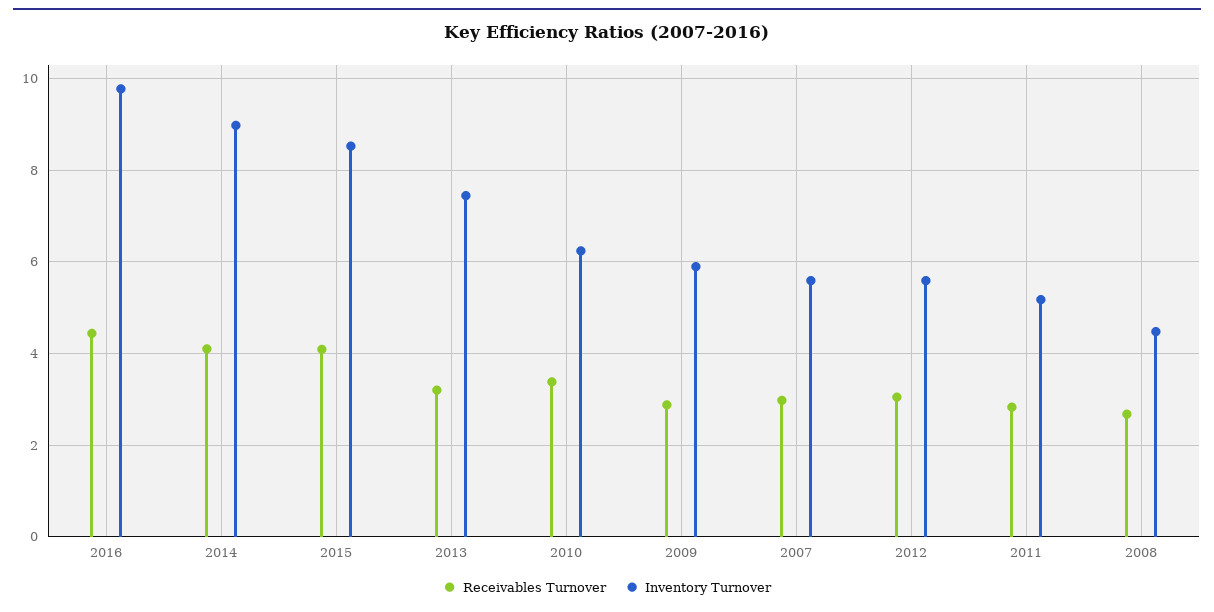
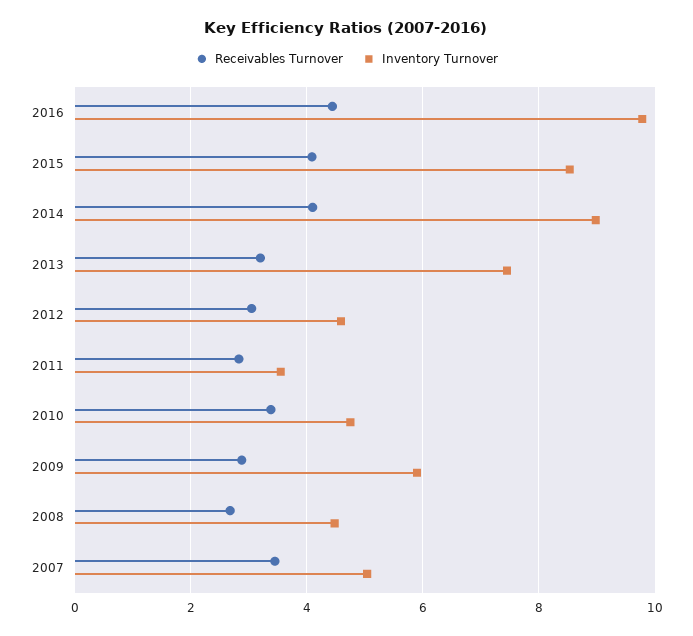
Inventory Turnover, 2010: 6.2 -> 4.8
Receivables Turnover, 2007: 3 -> 3.4
Inventory Turnover, 2007: 5.6 -> 5
Inventory Turnover, 2012: 5.6 -> 4.6
Inventory Turnover, 2011: 5.2 -> 3.6

